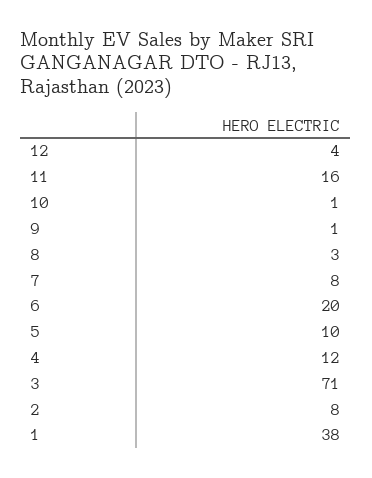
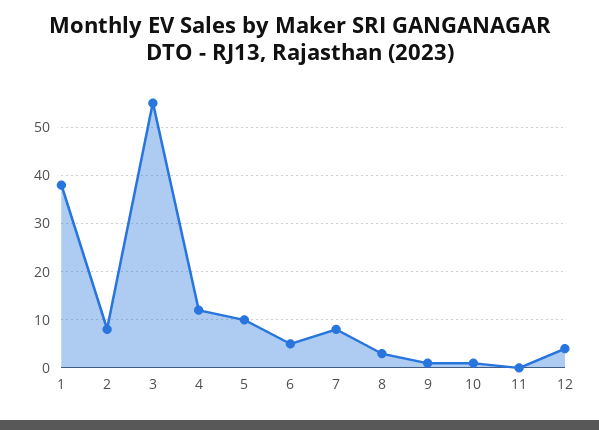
11: 16 -> 0
6: 20 -> 5
3: 71 -> 55

